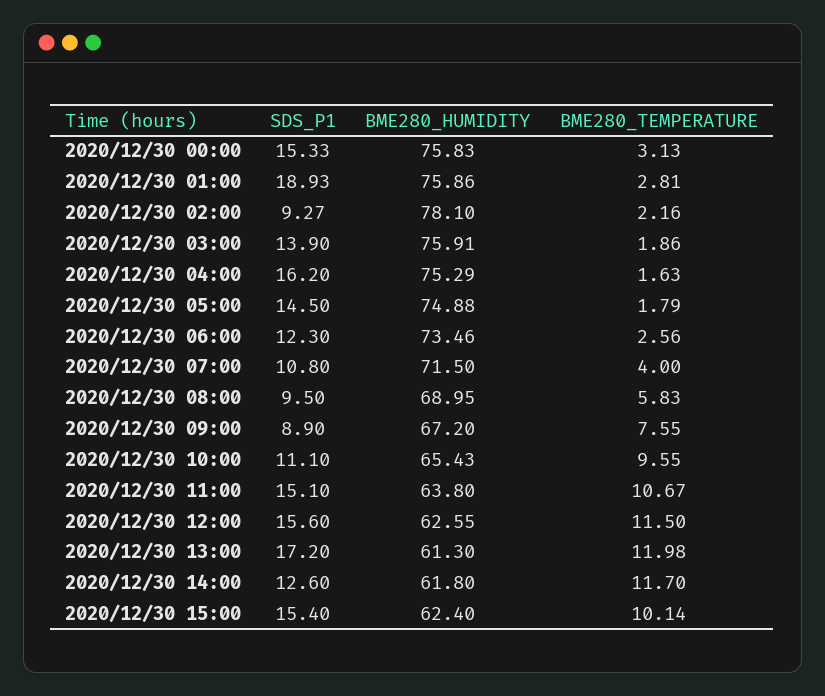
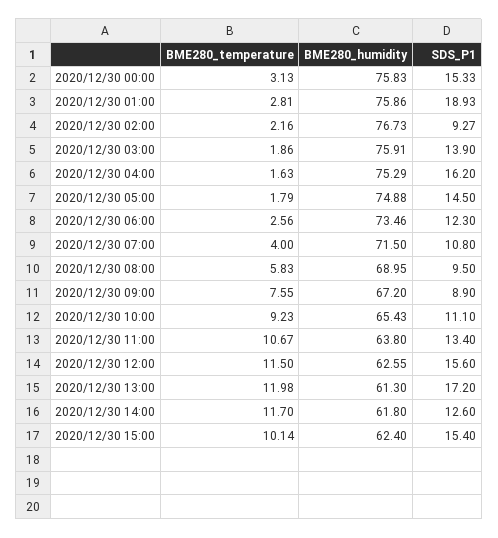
BME280_HUMIDITY, 2020/12/30 02:00: 78.1 -> 76.73
BME280_TEMPERATURE, 2020/12/30 10:00: 9.55 -> 9.23
SDS_P1, 2020/12/30 11:00: 15.1 -> 13.4

